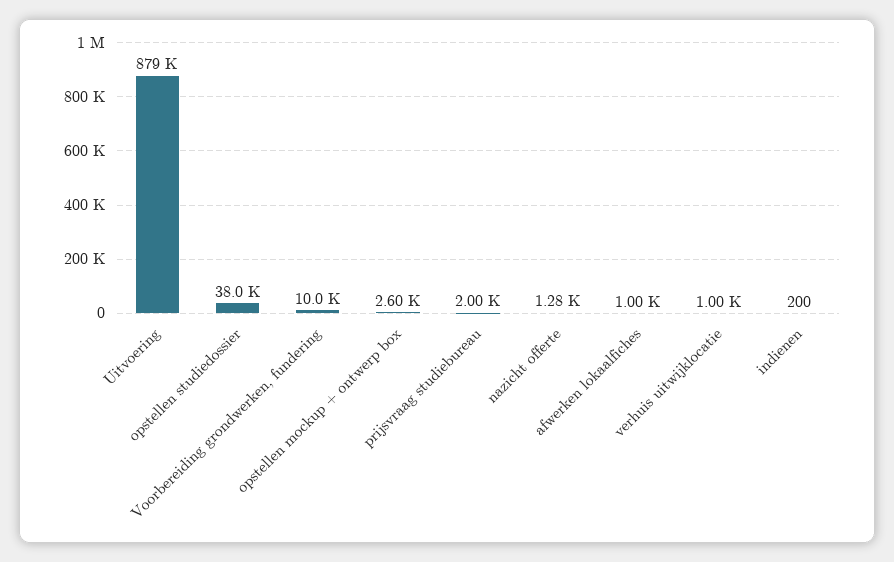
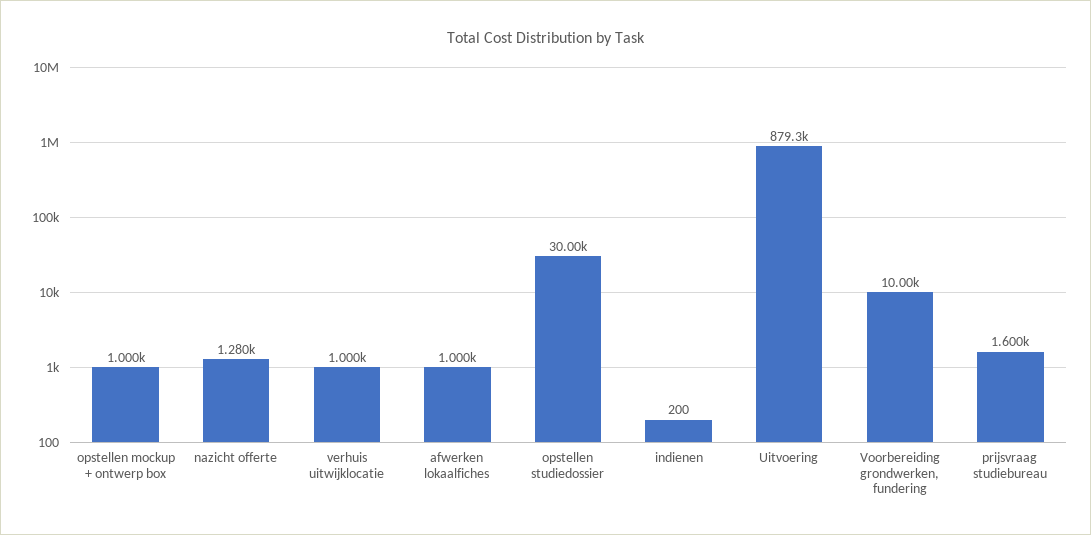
opstellen studiedossier: 38000 -> 30000
opstellen mockup + ontwerp box: 2600 -> 1000
prijsvraag studiebureau: 2000 -> 1600

